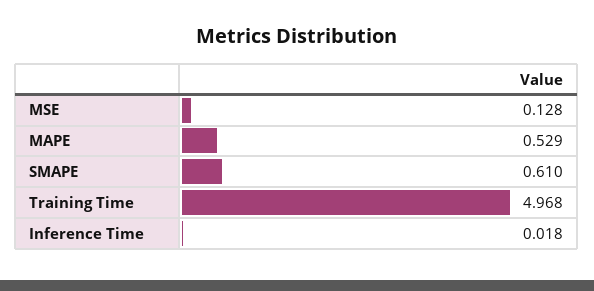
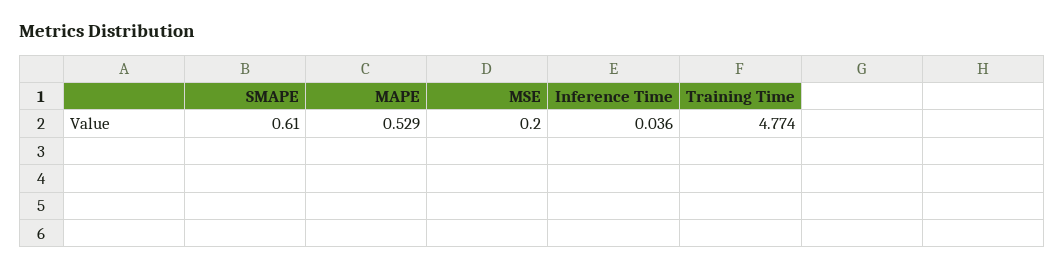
MSE: 0.128 -> 0.2
Training Time: 4.968 -> 4.774
Inference Time: 0.018 -> 0.036

